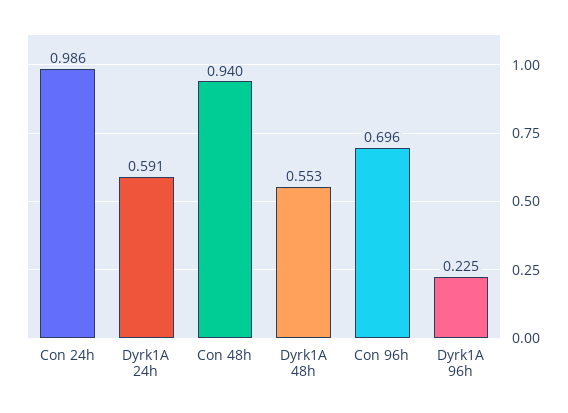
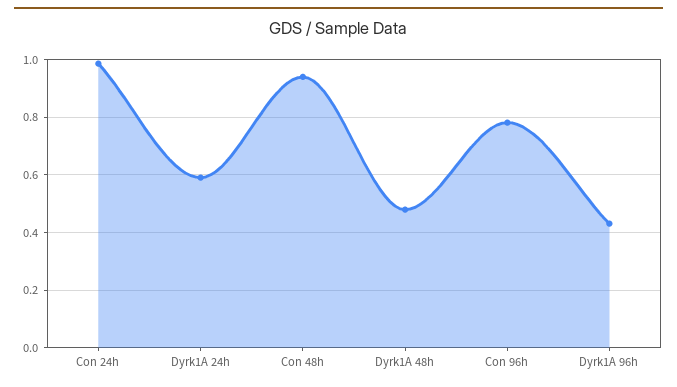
Dyrk1A 48h: 0.553 -> 0.475
Con 96h: 0.696 -> 0.775
Dyrk1A 96h: 0.225 -> 0.425

